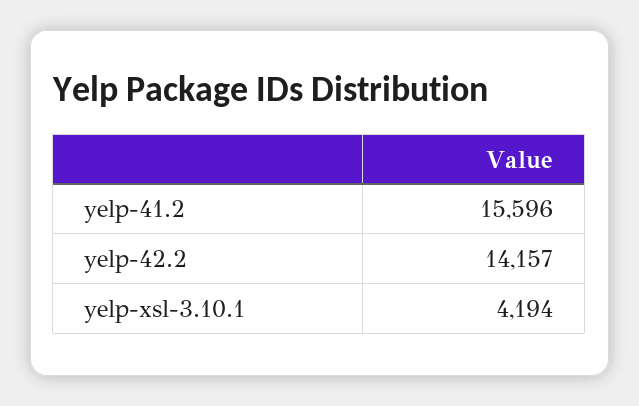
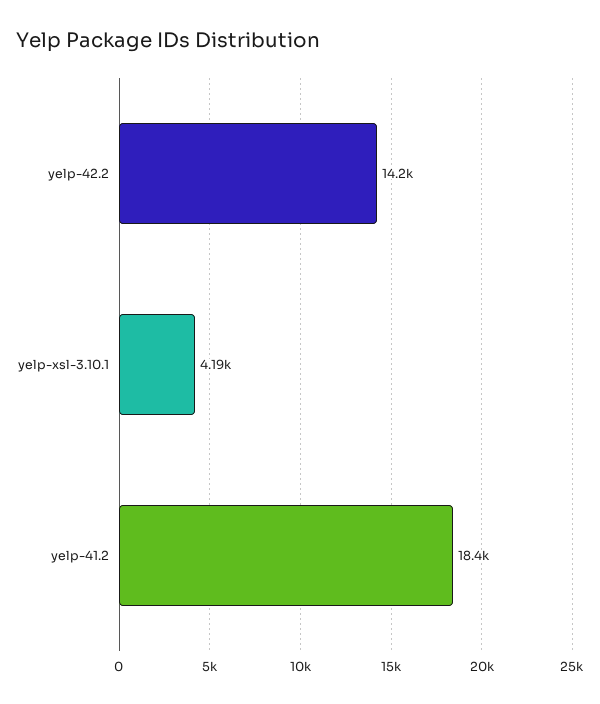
yelp-41.2: 15596 -> 18400

